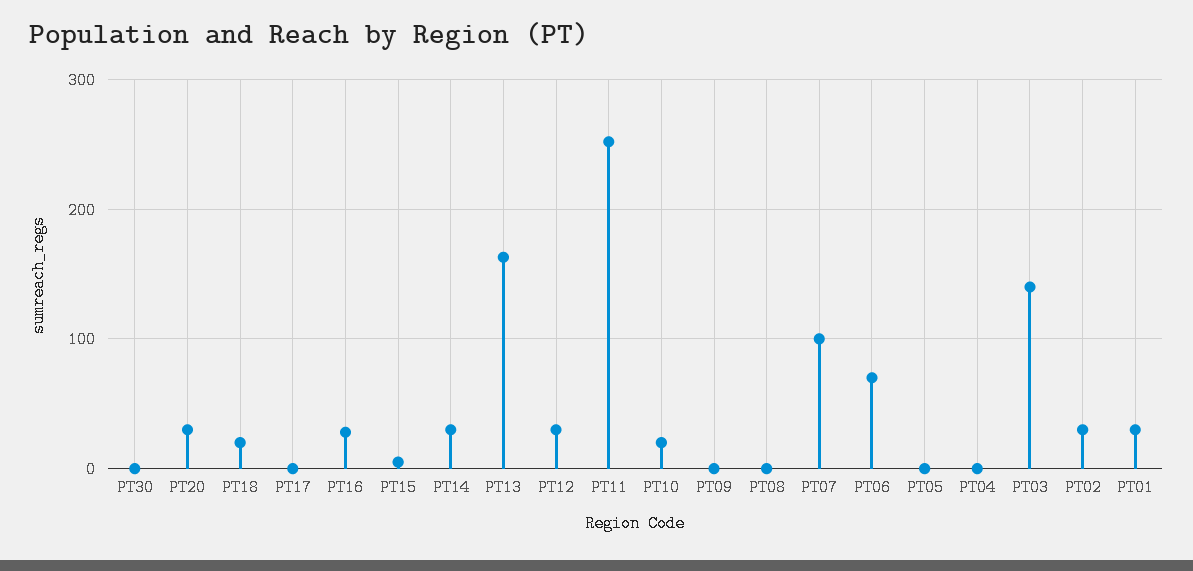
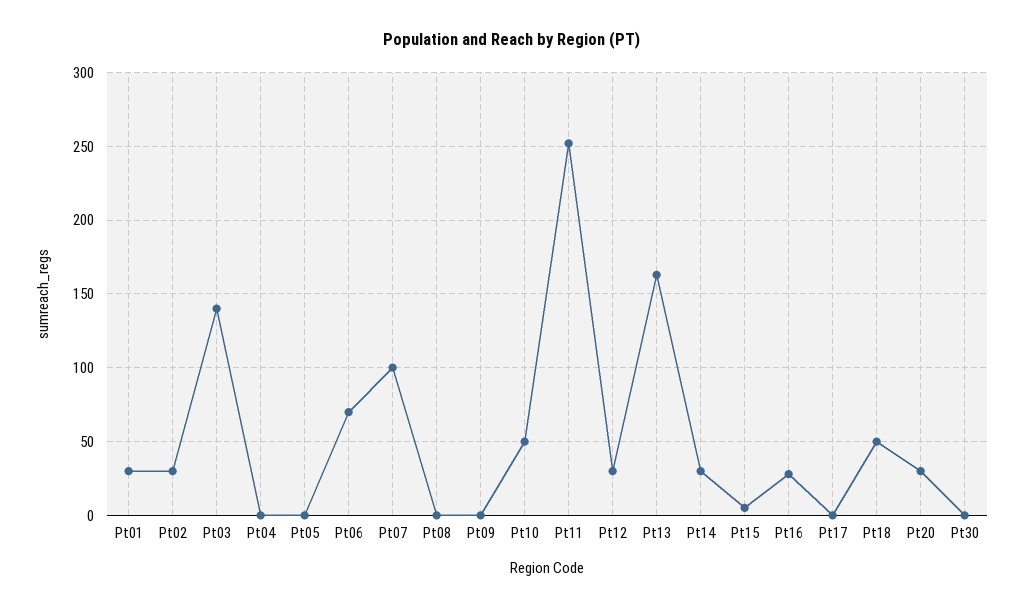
PT18: 20 -> 50
PT10: 20 -> 50

